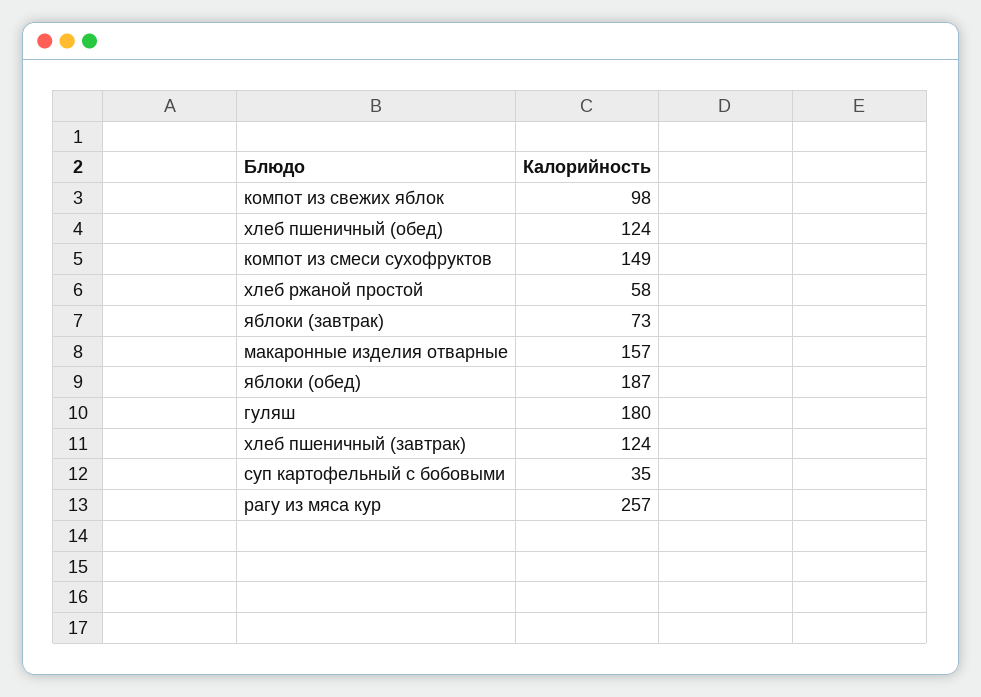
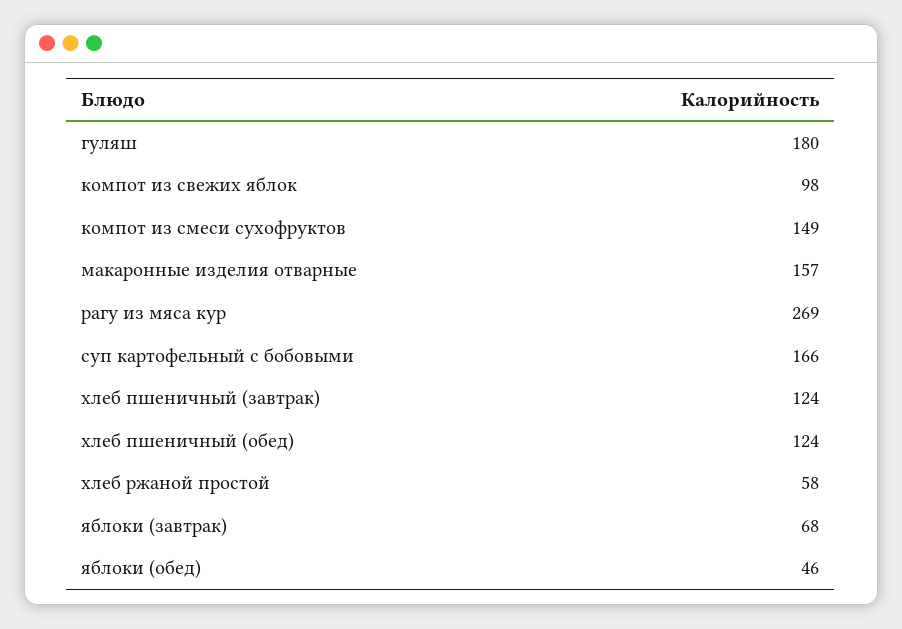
яблоки (завтрак): 73 -> 68
яблоки (обед): 187 -> 46
суп картофельный с бобовыми: 35 -> 166
рагу из мяса кур: 257 -> 269

